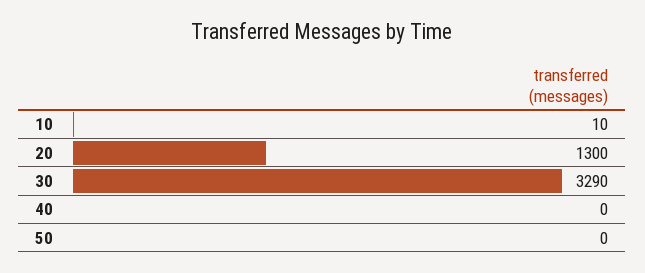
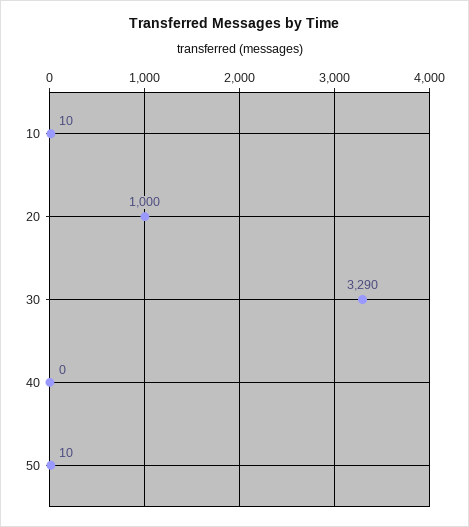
20: 1300 -> 1000
50: 0 -> 10

